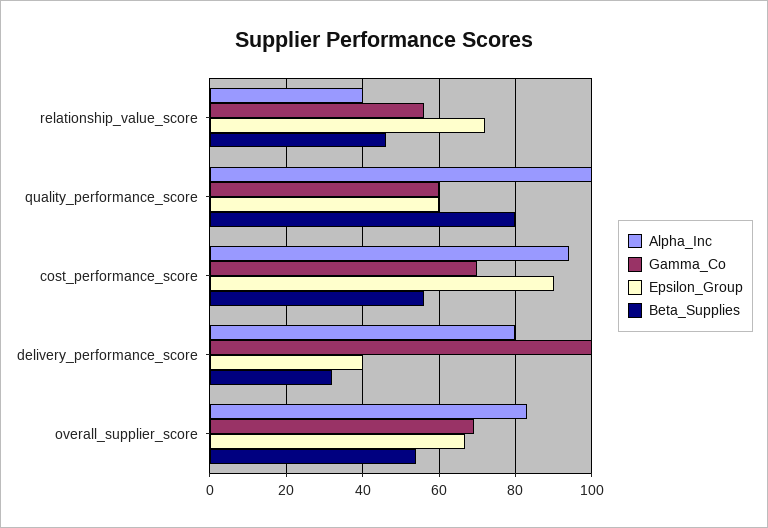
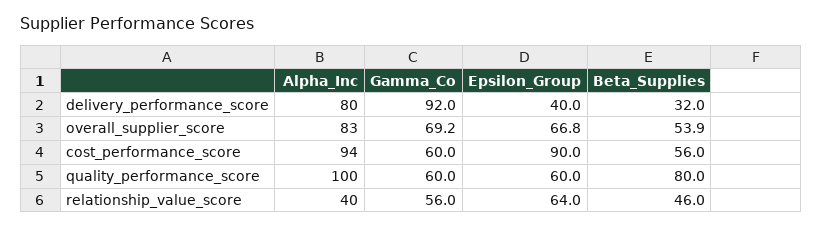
Epsilon_Group, relationship_value_score: 72 -> 64
Gamma_Co, cost_performance_score: 70 -> 60
Gamma_Co, delivery_performance_score: 100 -> 92

